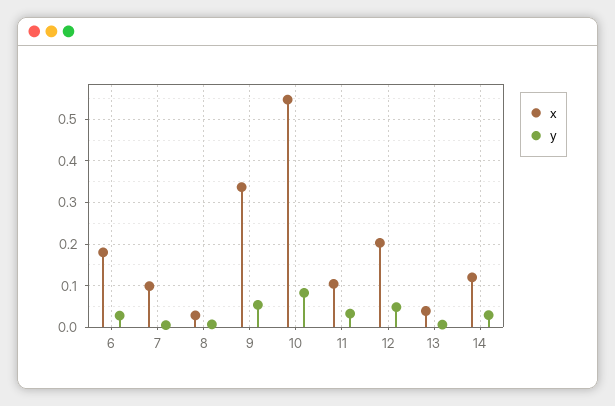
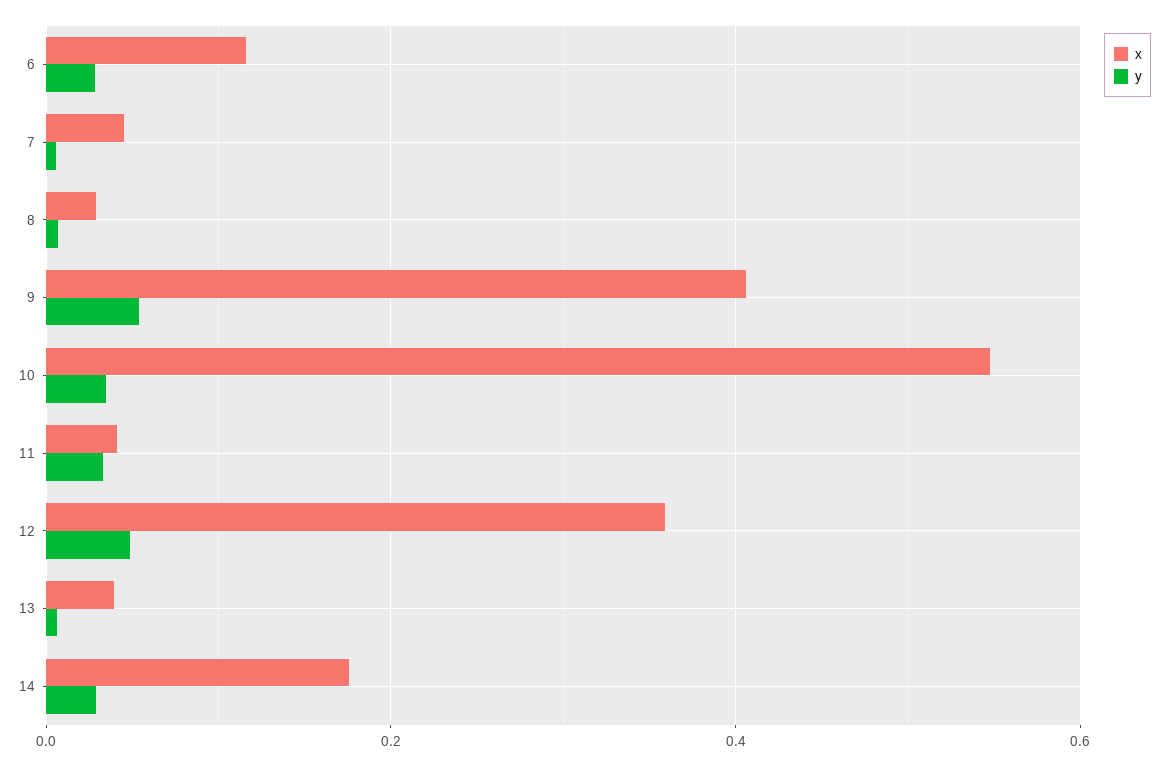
x, 6: 0.18 -> 0.12
x, 7: 0.1 -> 0.04
x, 9: 0.34 -> 0.4
y, 10: 0.08 -> 0.04
x, 11: 0.1 -> 0.04
x, 12: 0.2 -> 0.36
x, 14: 0.12 -> 0.18

